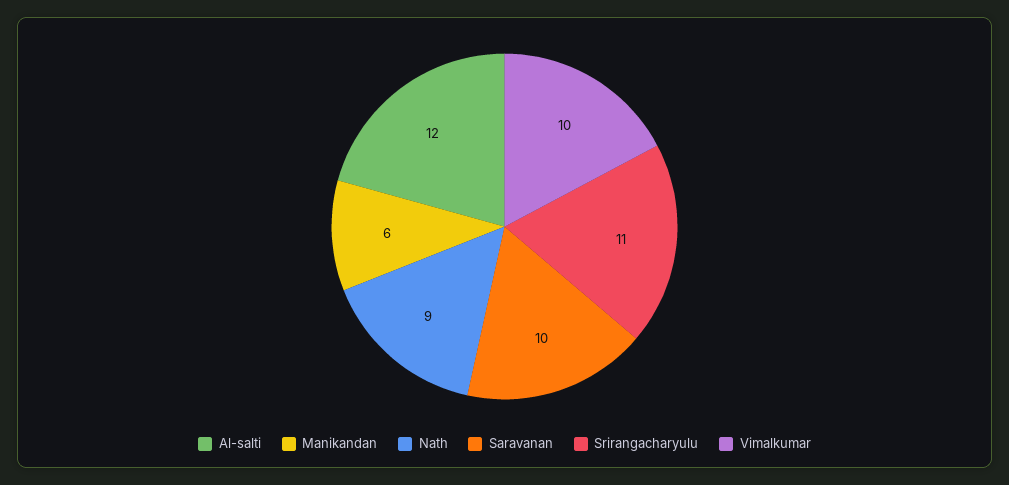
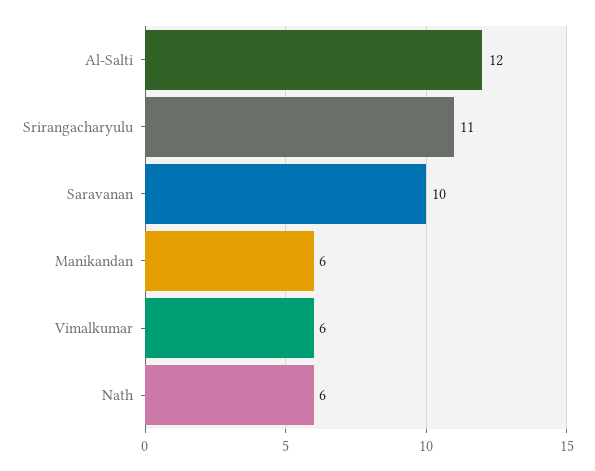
Nath: 9 -> 6
Vimalkumar: 10 -> 6

